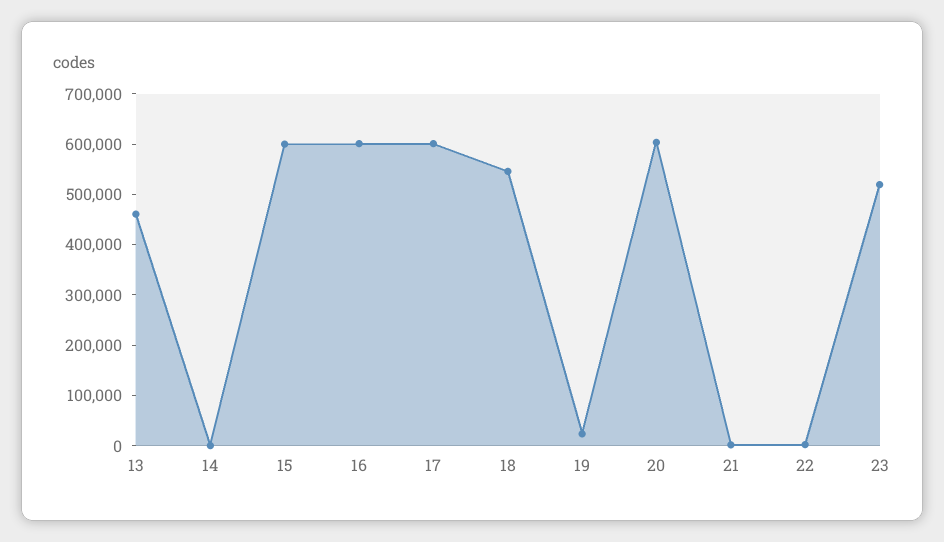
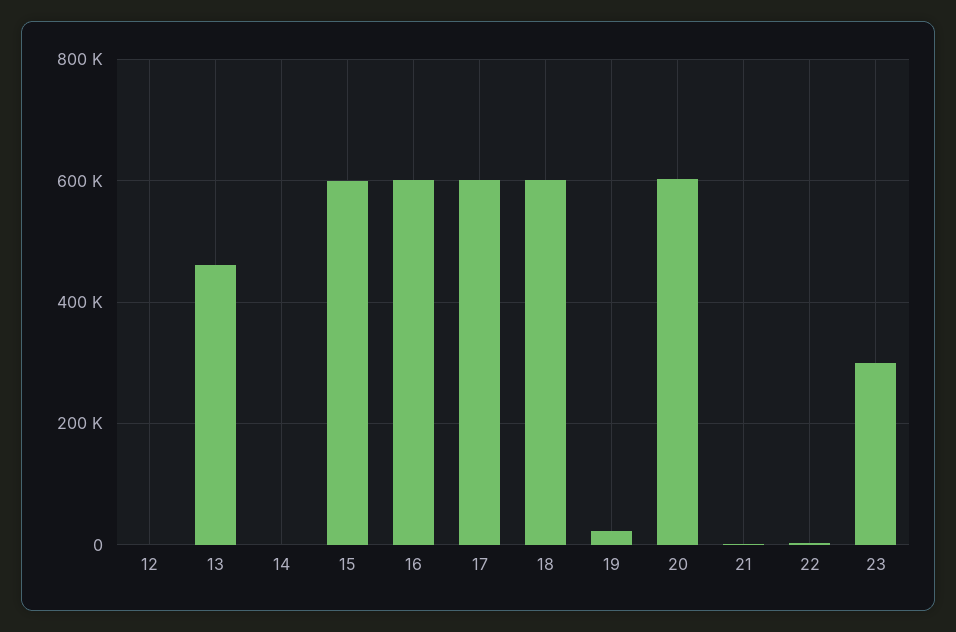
18: 540000 -> 600000
23: 520000 -> 300000
12: none -> 0

